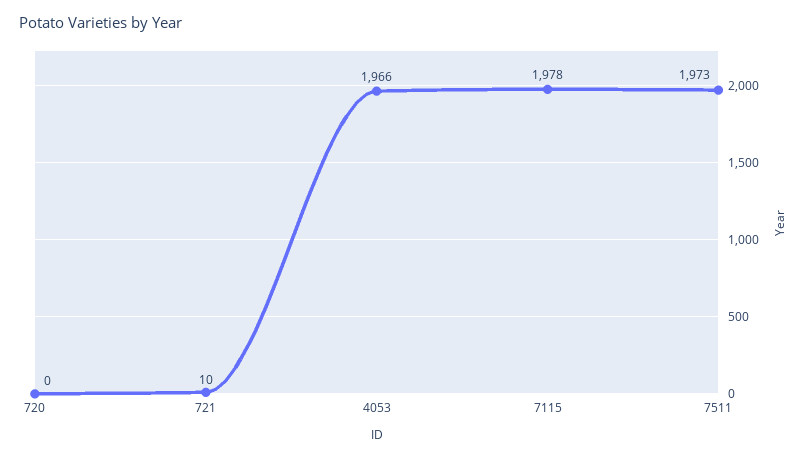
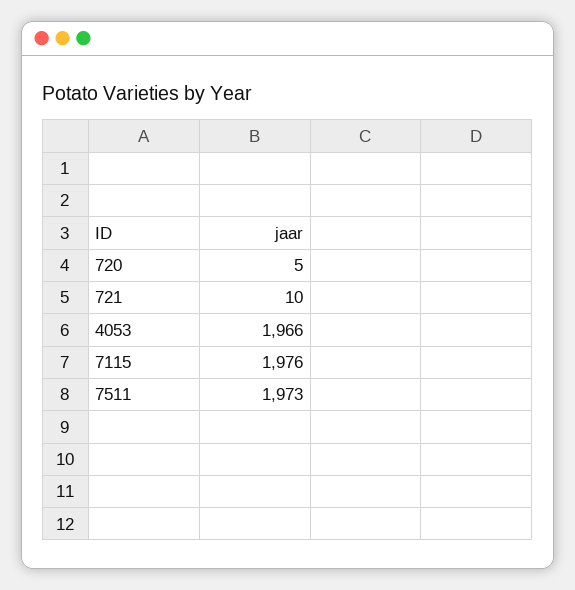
720: 0 -> 5
7115: 1978 -> 1976

